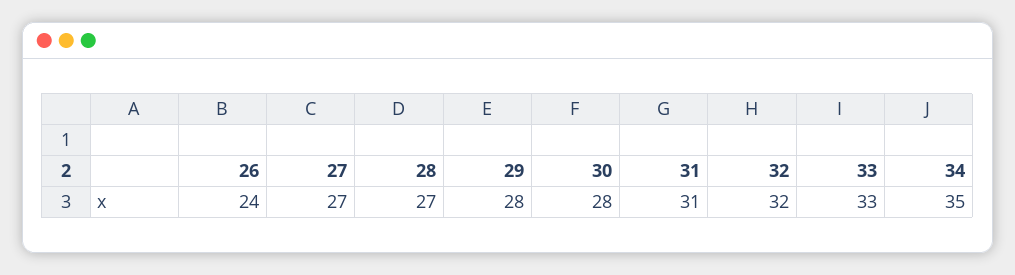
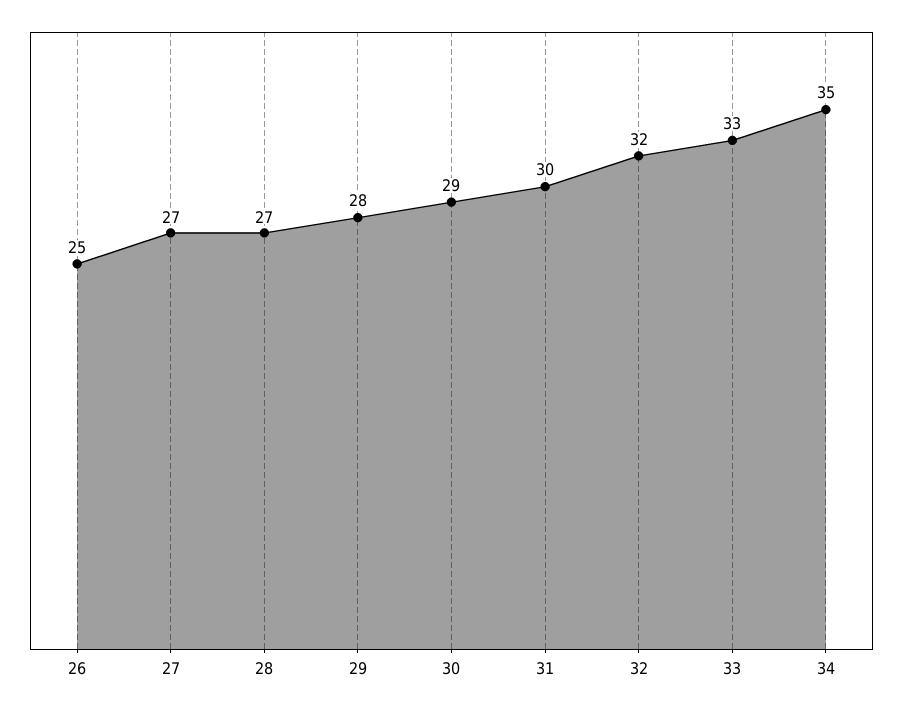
26: 24 -> 25
30: 28 -> 29
31: 31 -> 30

